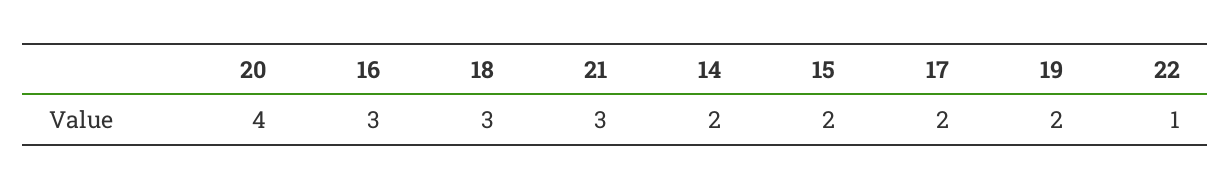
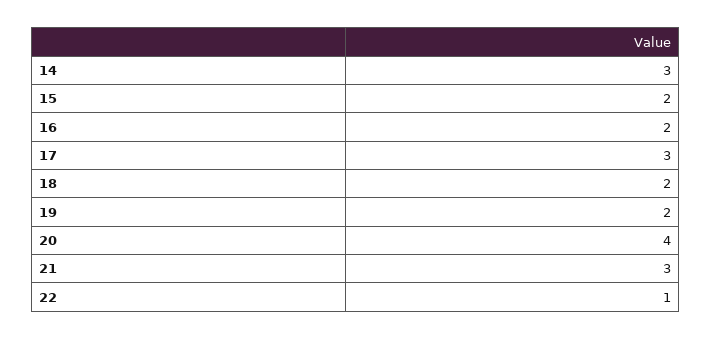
16: 3 -> 2
18: 3 -> 2
14: 2 -> 3
17: 2 -> 3

